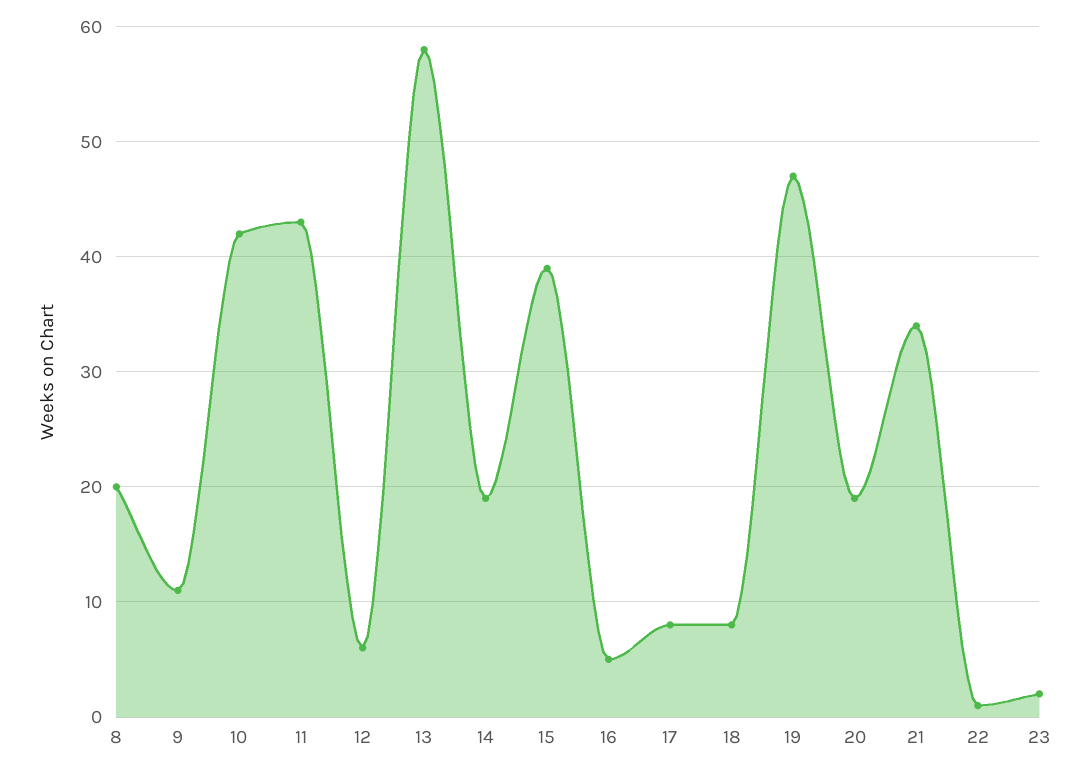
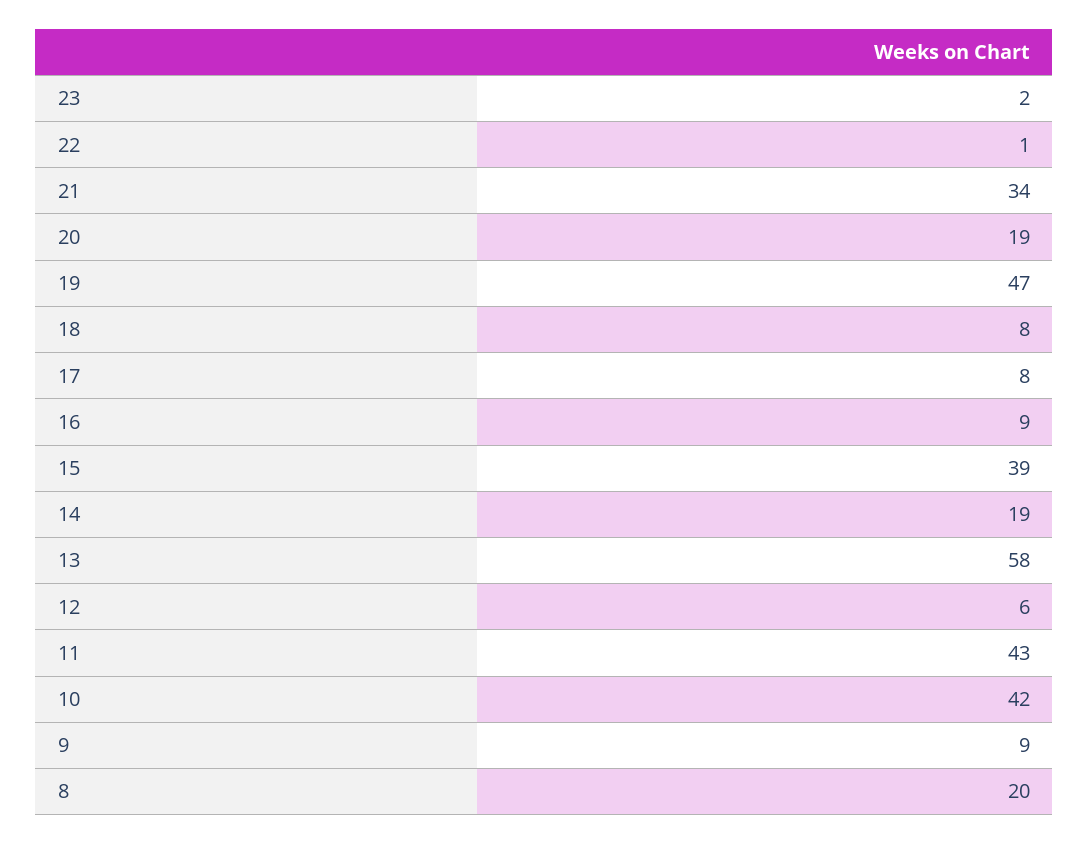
9: 11 -> 9
16: 5 -> 9

